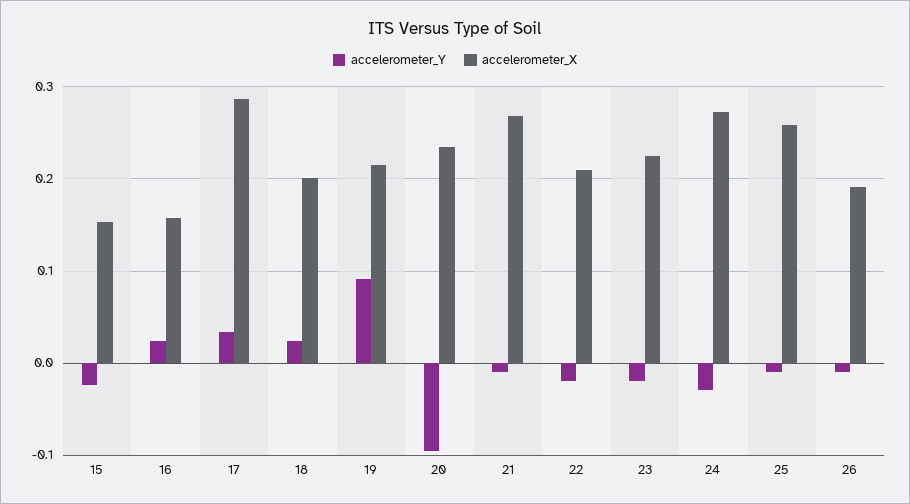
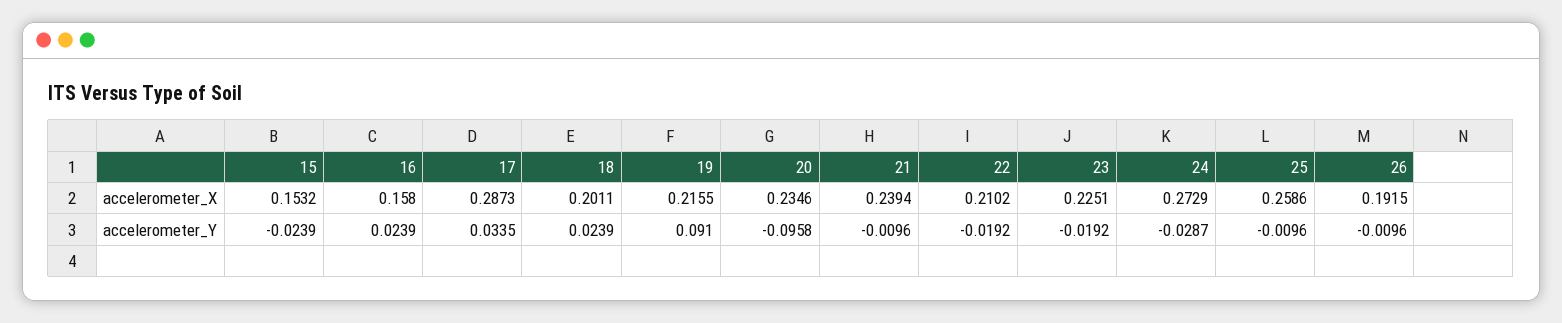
accelerometer_X, 21: 0.27 -> 0.2394

